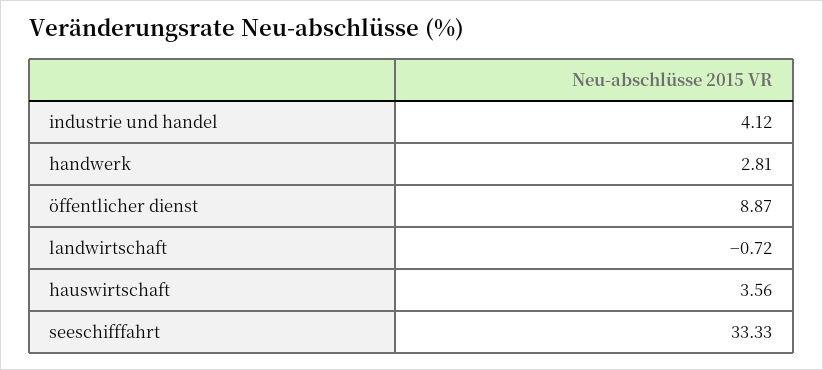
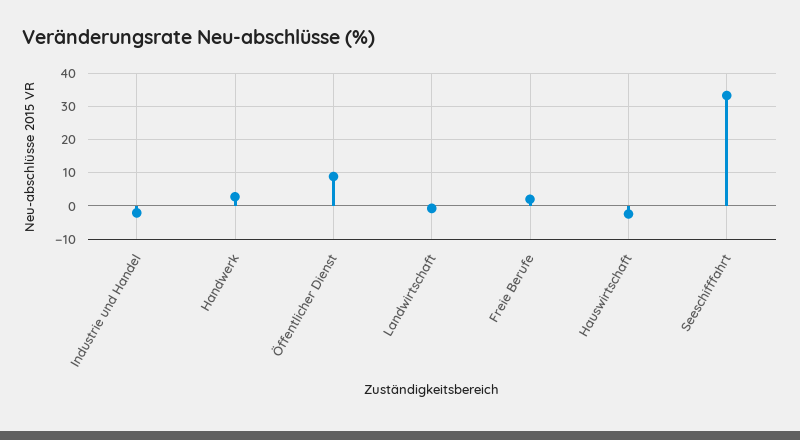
industrie und handel: 4.12 -> -2
hauswirtschaft: 3.56 -> -2
Freie Berufe: none -> 2

